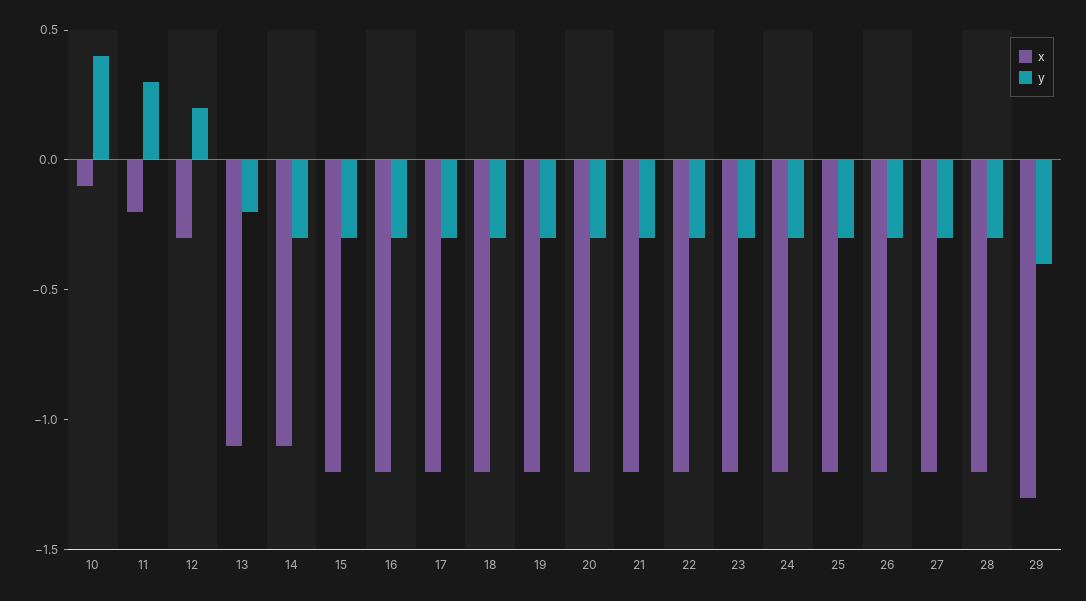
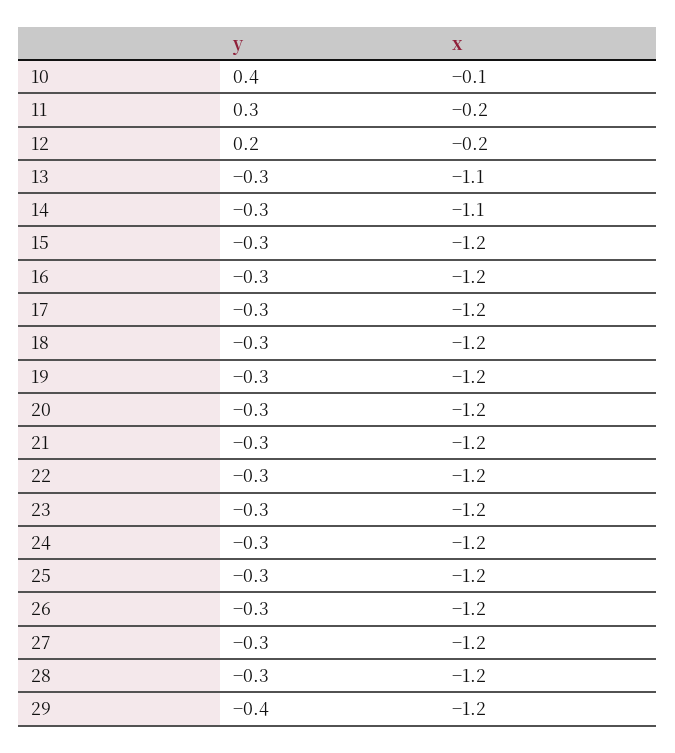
x, 12: -0.3 -> -0.2
y, 13: -0.2 -> -0.3
x, 29: -1.3 -> -1.2

